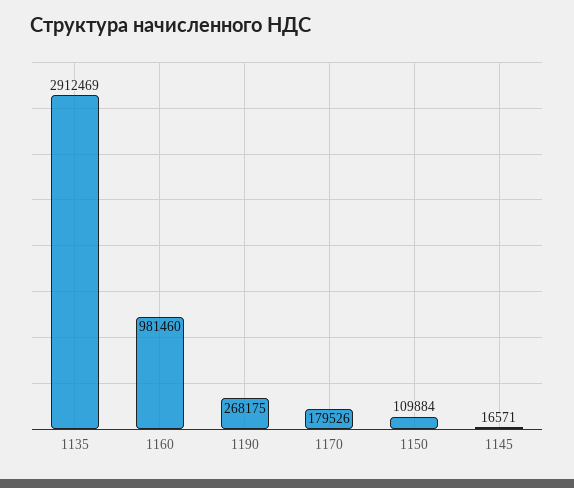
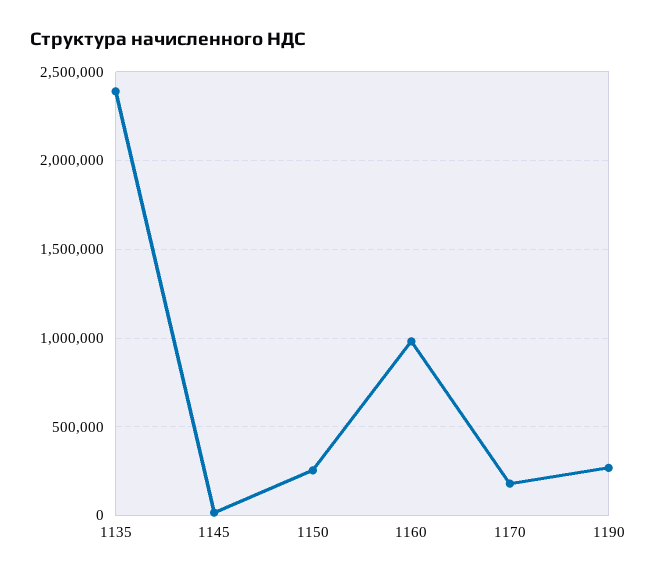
1135: 2912469 -> 2400000
1150: 109884 -> 250000

